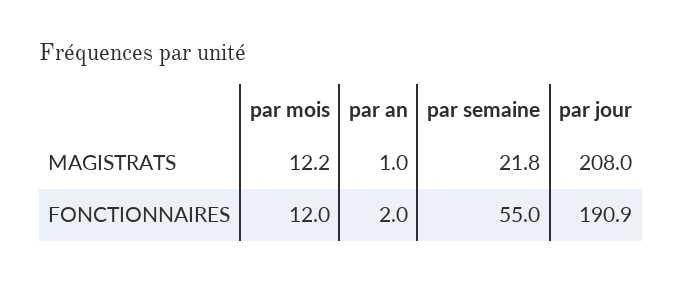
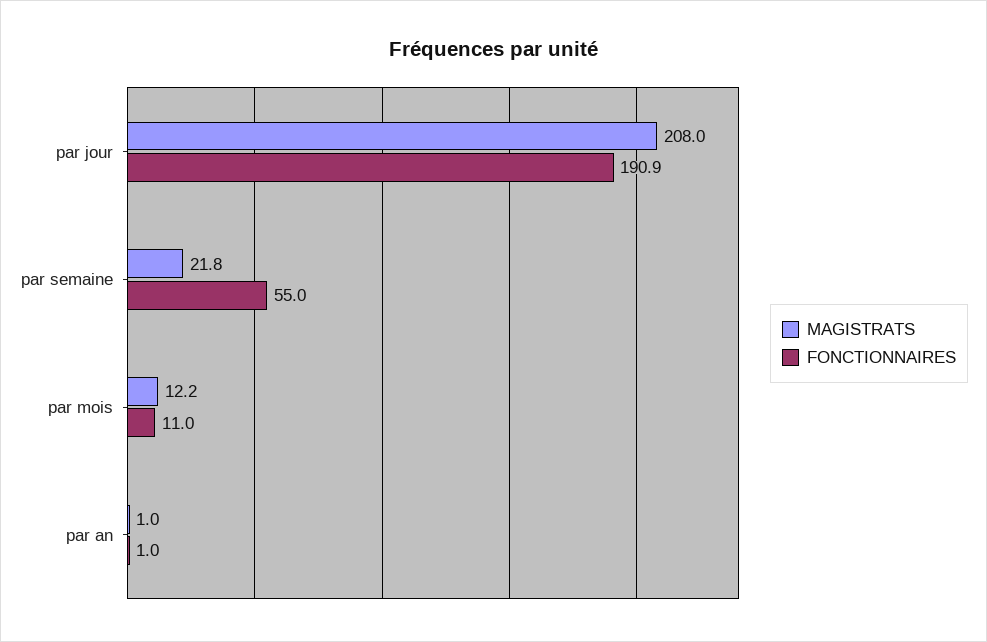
FONCTIONNAIRES, par mois: 12 -> 11
FONCTIONNAIRES, par an: 2 -> 1

